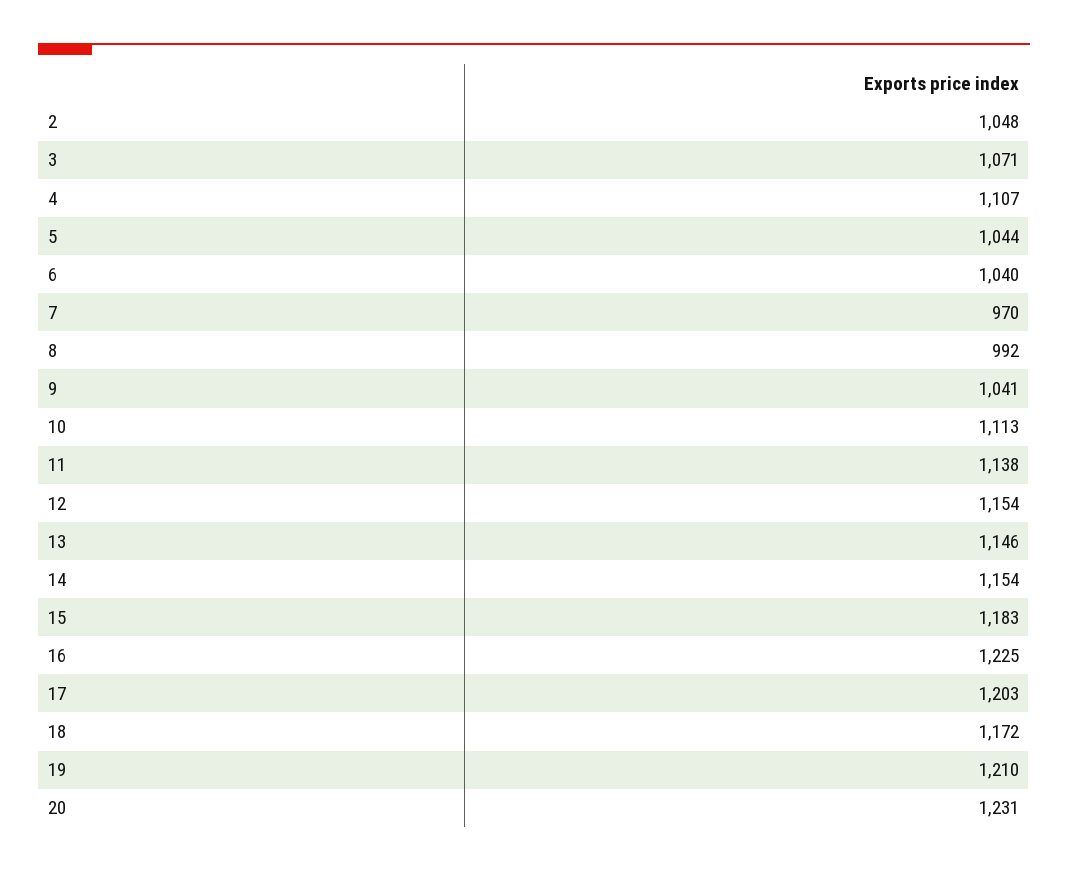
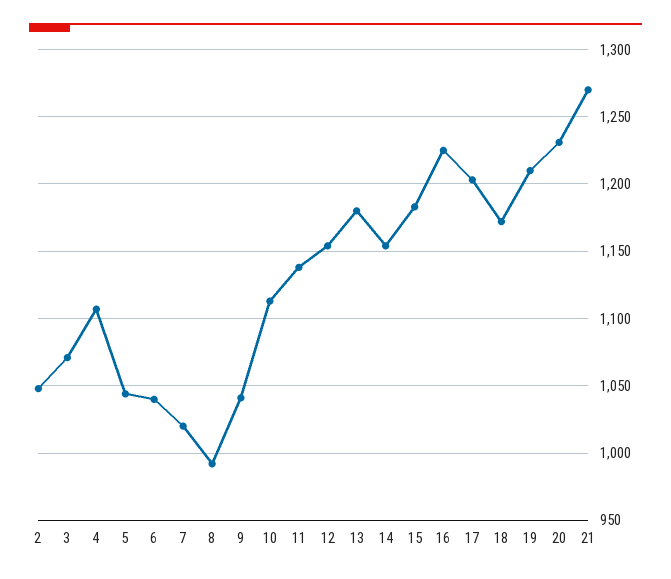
7: 970 -> 1020
13: 1146 -> 1180
21: none -> 1270

